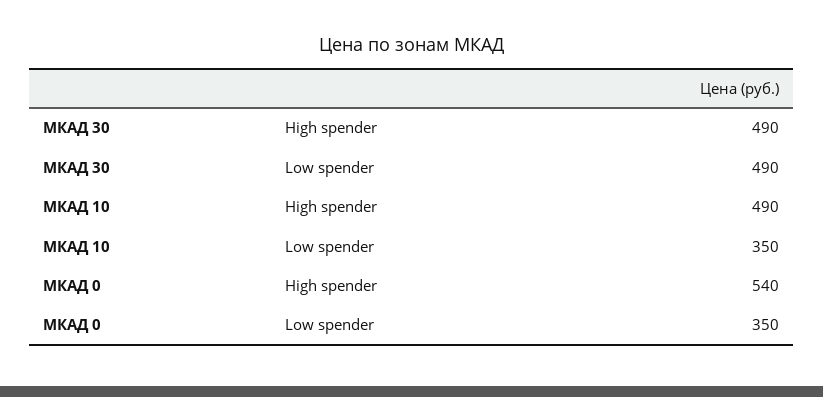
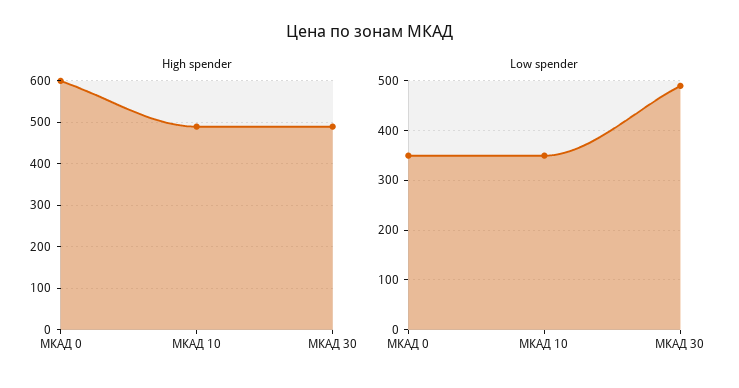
High spender, МКАД 0: 540 -> 600

